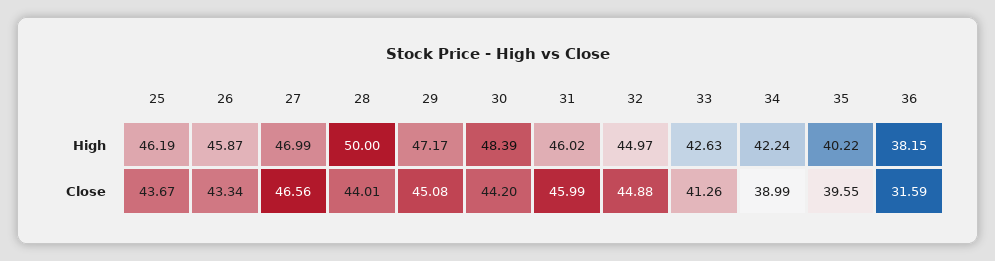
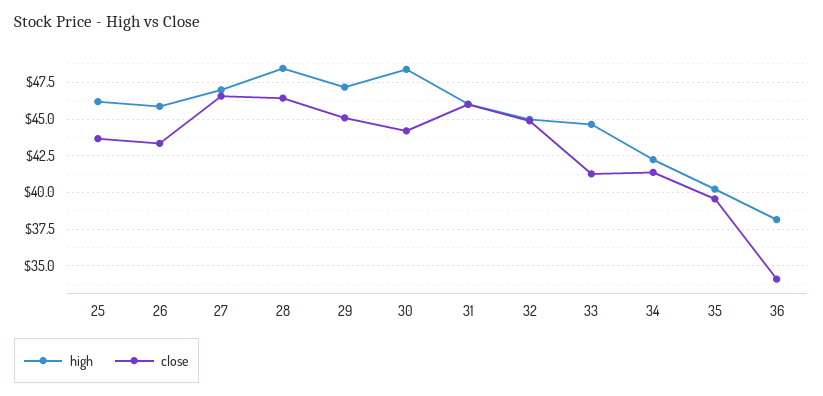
High, 28: 50 -> 48.5
High, 33: 42.63 -> 44.5
Close, 28: 44.01 -> 46.5
Close, 34: 38.99 -> 41.5
Close, 36: 31.59 -> 34

